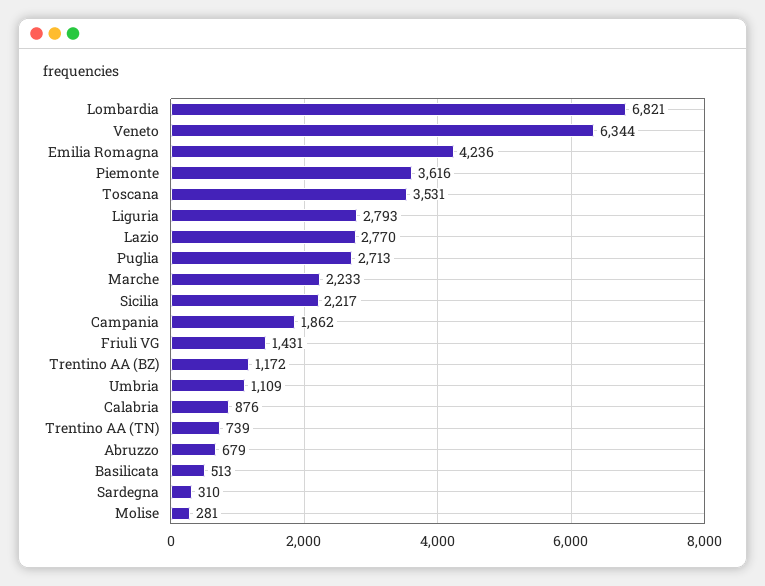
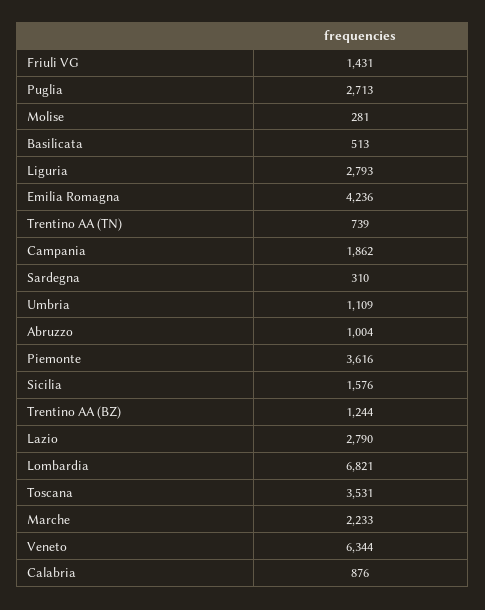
Lazio: 2770 -> 2790
Sicilia: 2217 -> 1576
Trentino AA (BZ): 1172 -> 1244
Abruzzo: 679 -> 1004

